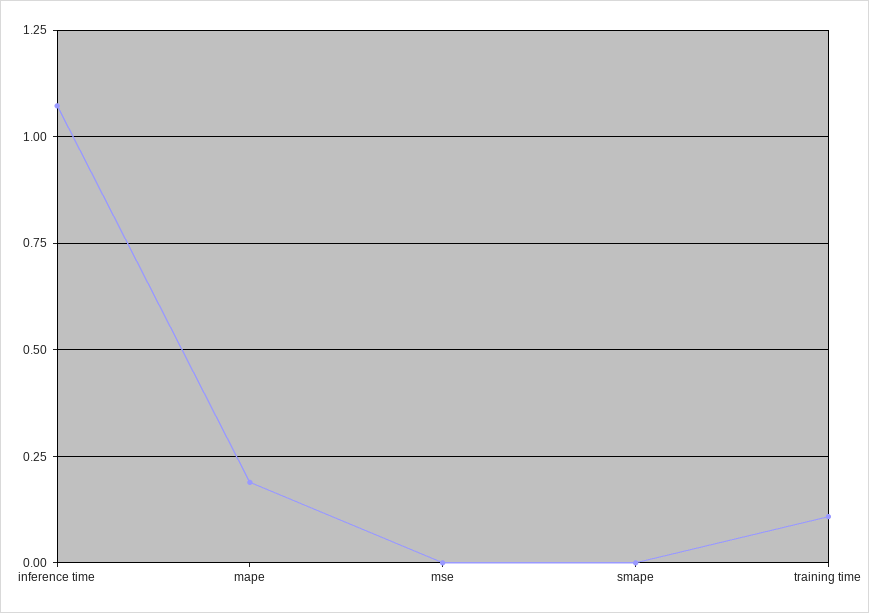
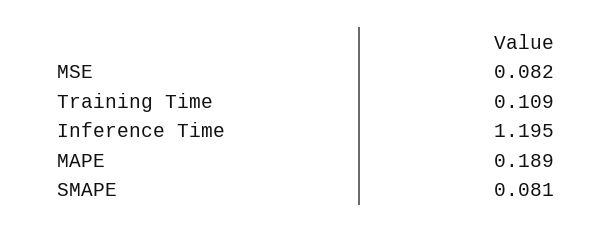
inference time: 1.075 -> 1.195
mse: 0 -> 0.082
smape: 0 -> 0.081

